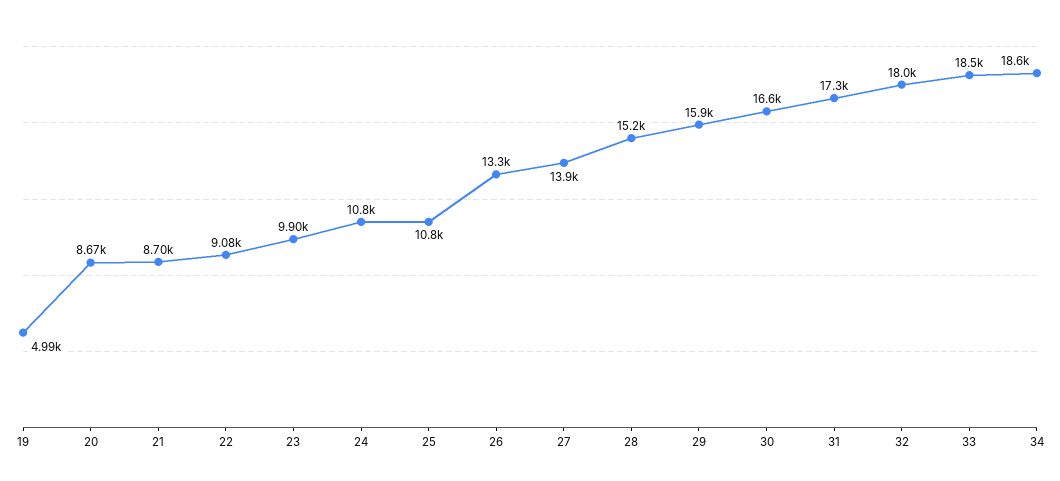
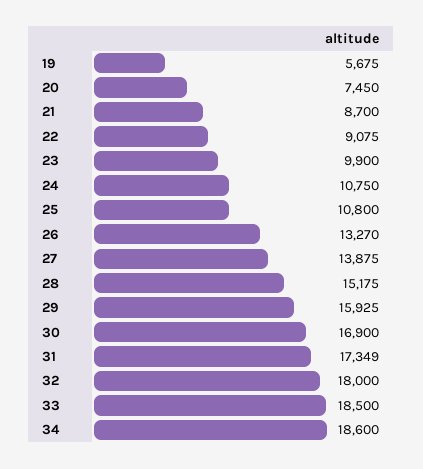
19: 4990 -> 5675
20: 8670 -> 7450
30: 16600 -> 16900

